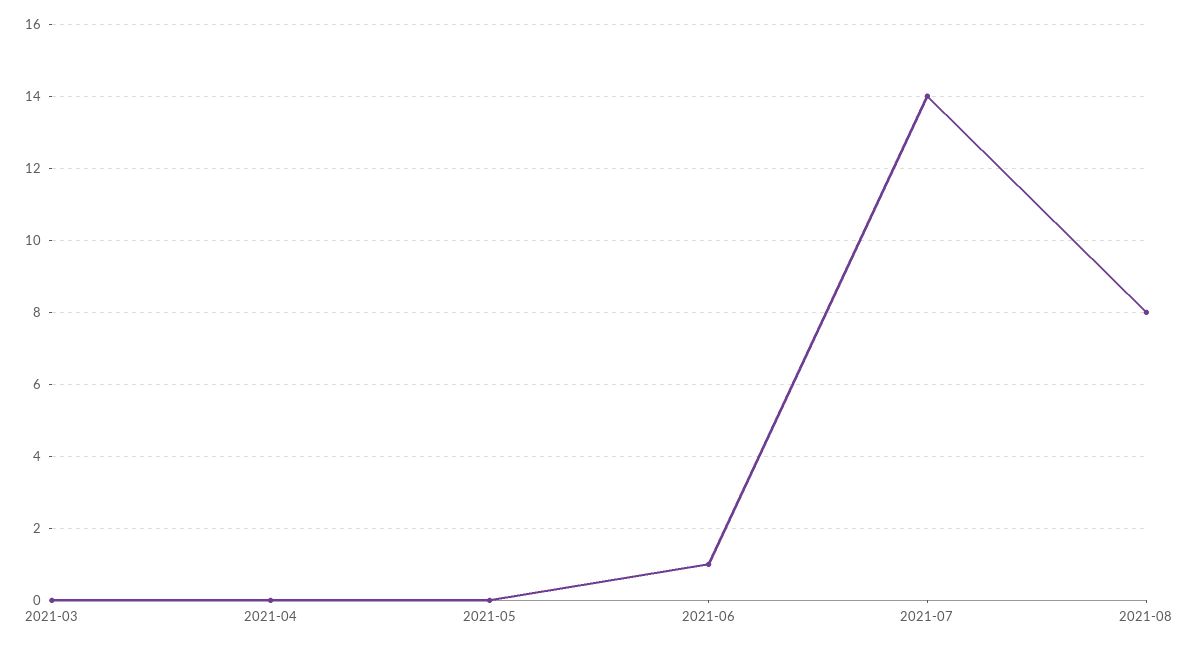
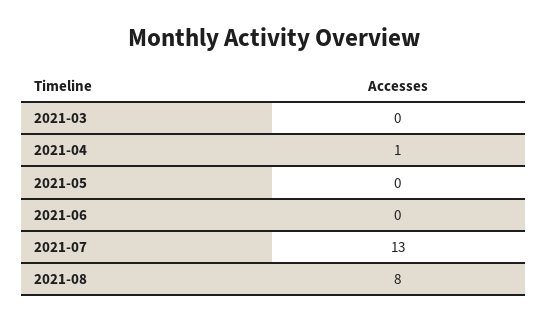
2021-04: 0 -> 1
2021-06: 1 -> 0
2021-07: 14 -> 13

